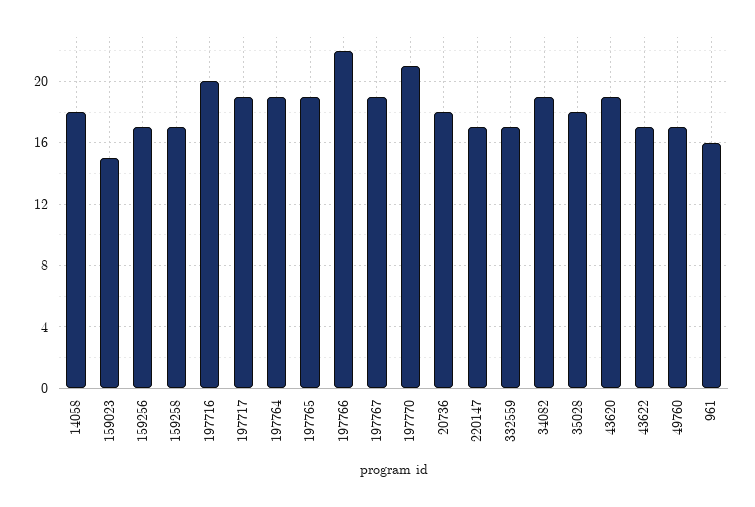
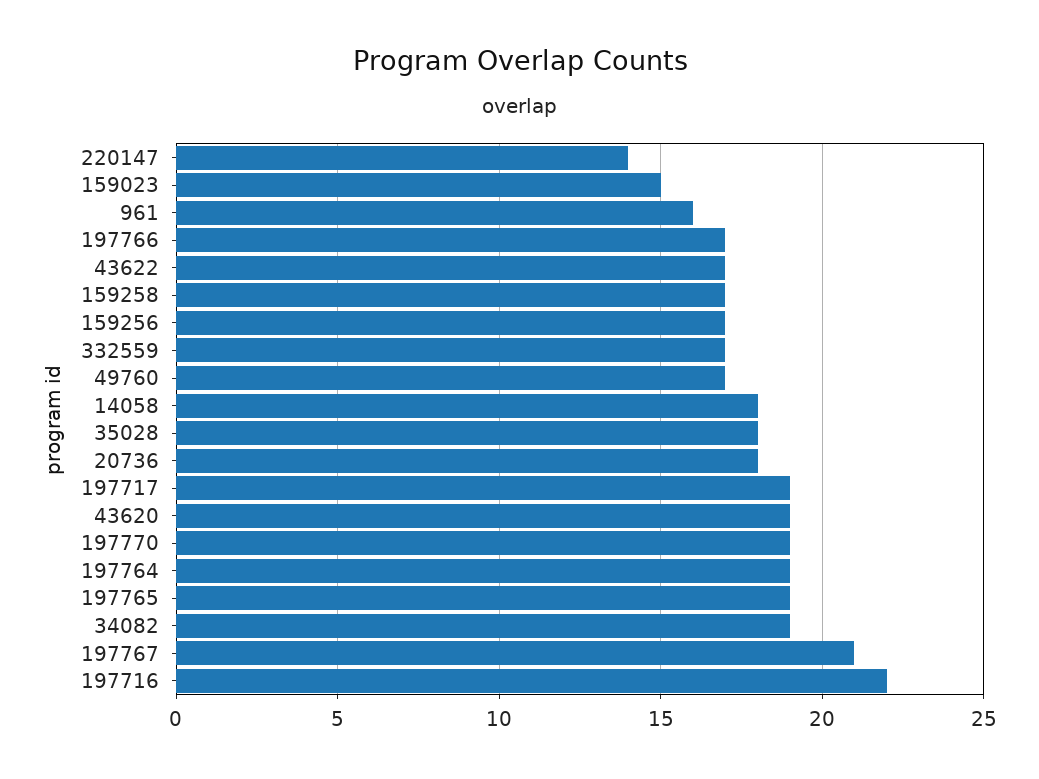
197716: 20 -> 22
197766: 22 -> 17
197767: 19 -> 21
197770: 21 -> 19
220147: 17 -> 14

